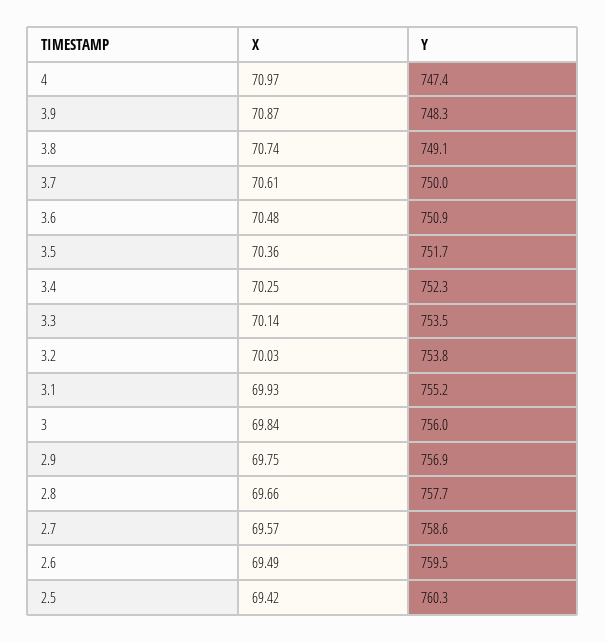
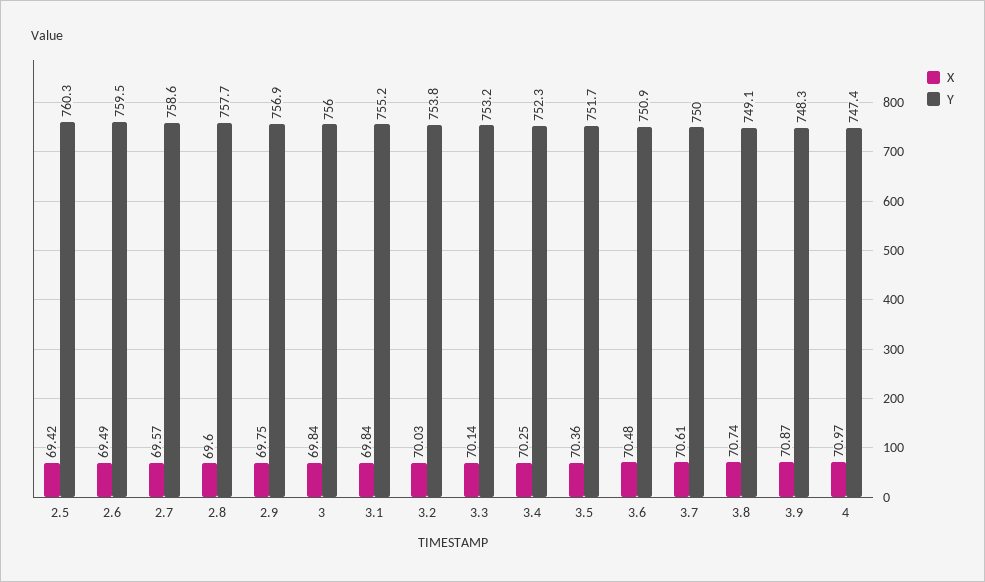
Y, 3.3: 753.5 -> 753.2
X, 3.1: 69.93 -> 69.84
X, 2.8: 69.66 -> 69.6

